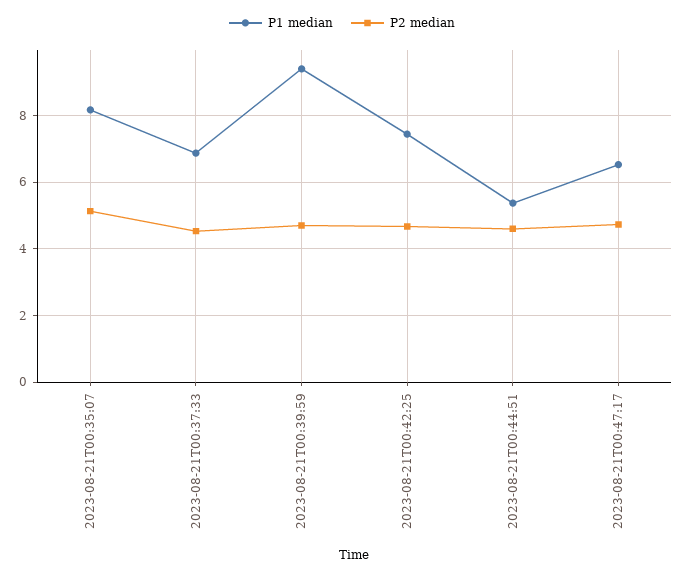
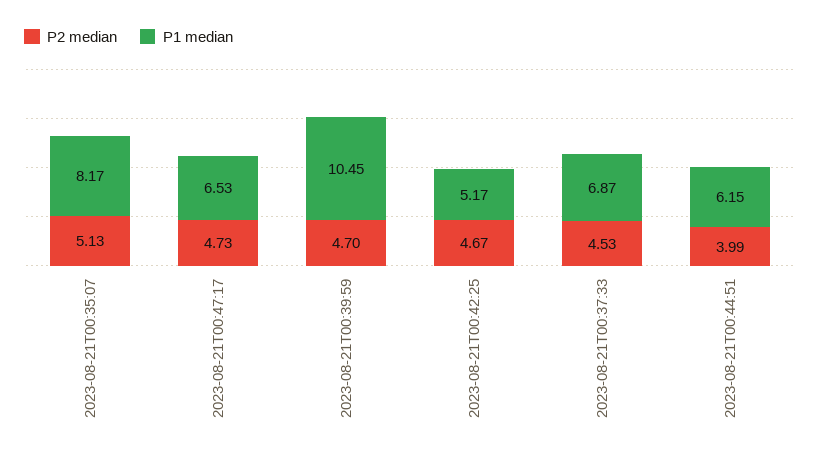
P1 median, 2023-08-21T00:39:59: 9.4 -> 10.45
P1 median, 2023-08-21T00:42:25: 7.4 -> 5.17
P1 median, 2023-08-21T00:44:51: 5.4 -> 6.15
P2 median, 2023-08-21T00:44:51: 4.6 -> 3.99

